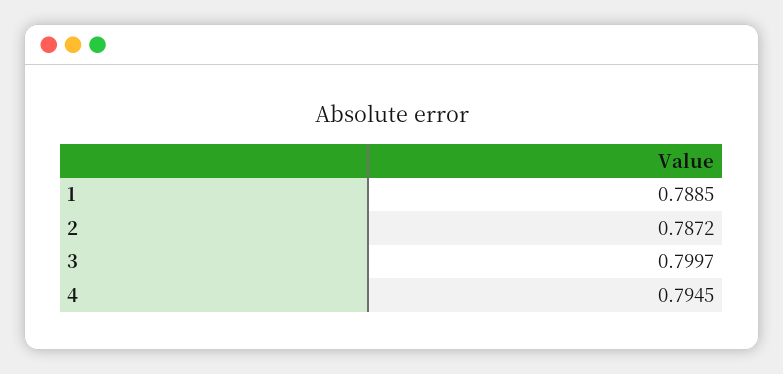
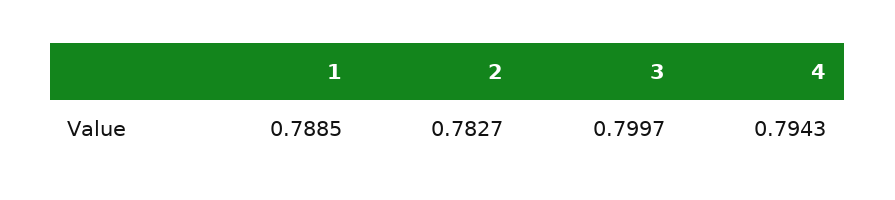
2: 0.7872 -> 0.7827
4: 0.7945 -> 0.7943

